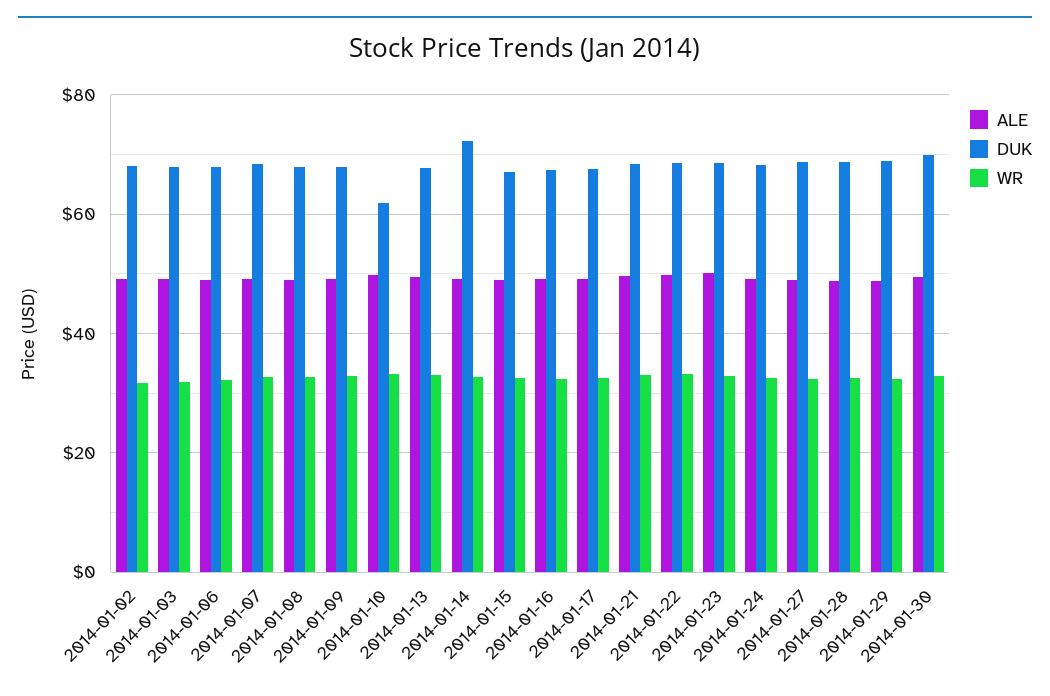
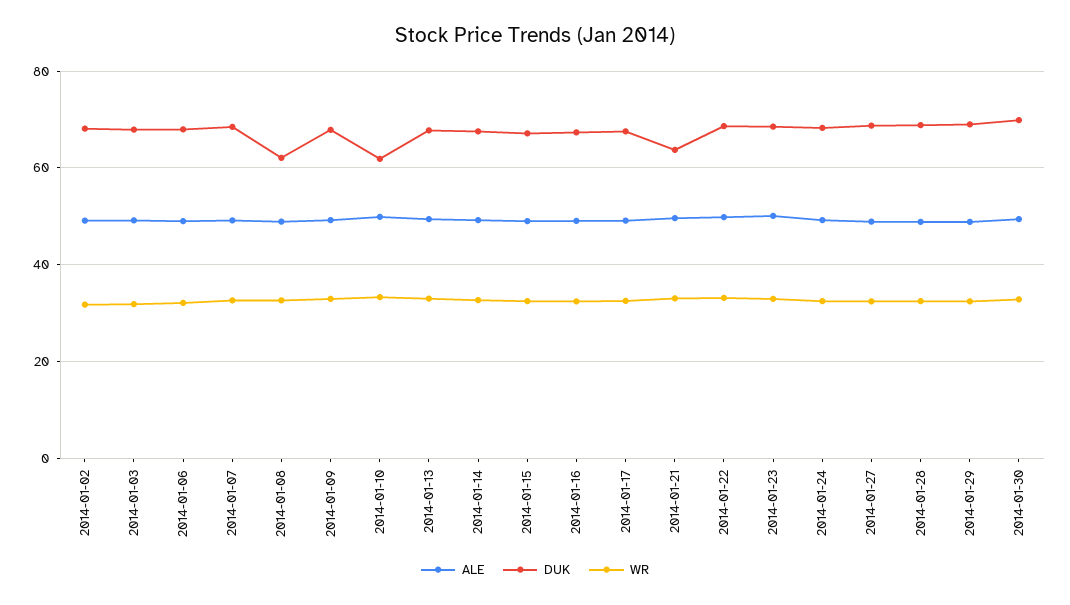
DUK, 2014-01-08: 68 -> 62
DUK, 2014-01-14: 72 -> 68
DUK, 2014-01-21: 68 -> 64

